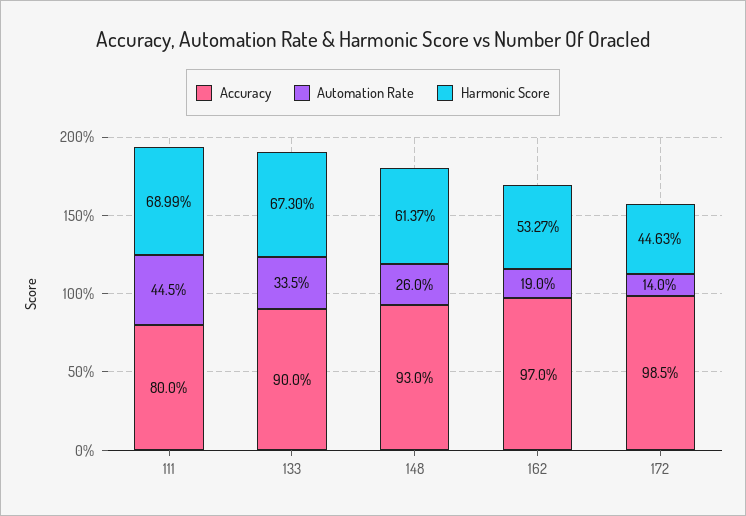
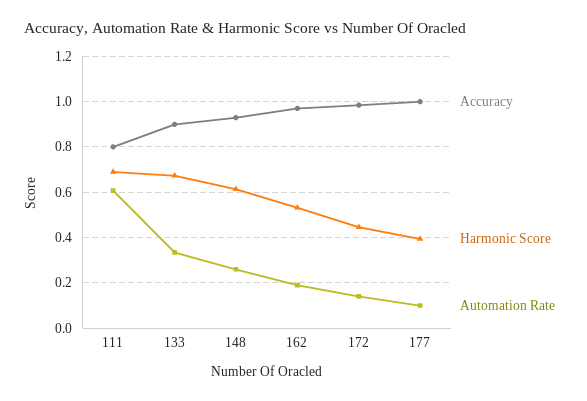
Automation Rate, 111: 0.445 -> 0.6
Accuracy, 177: none -> 1
Harmonic Score, 177: none -> 0.4
Automation Rate, 177: none -> 0.1

